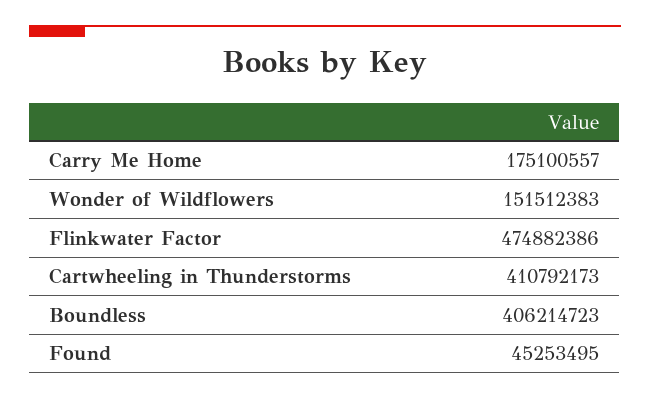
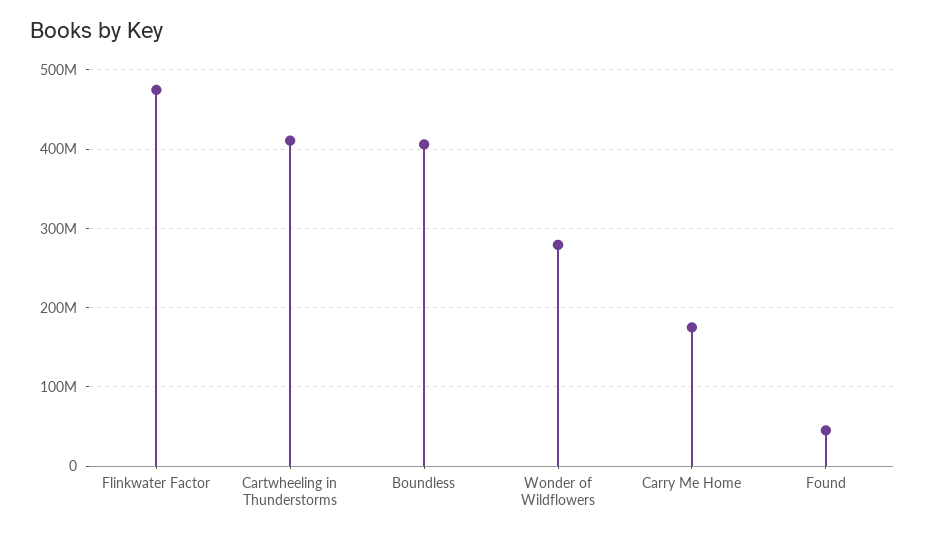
Wonder of Wildflowers: 151512383 -> 280000000

